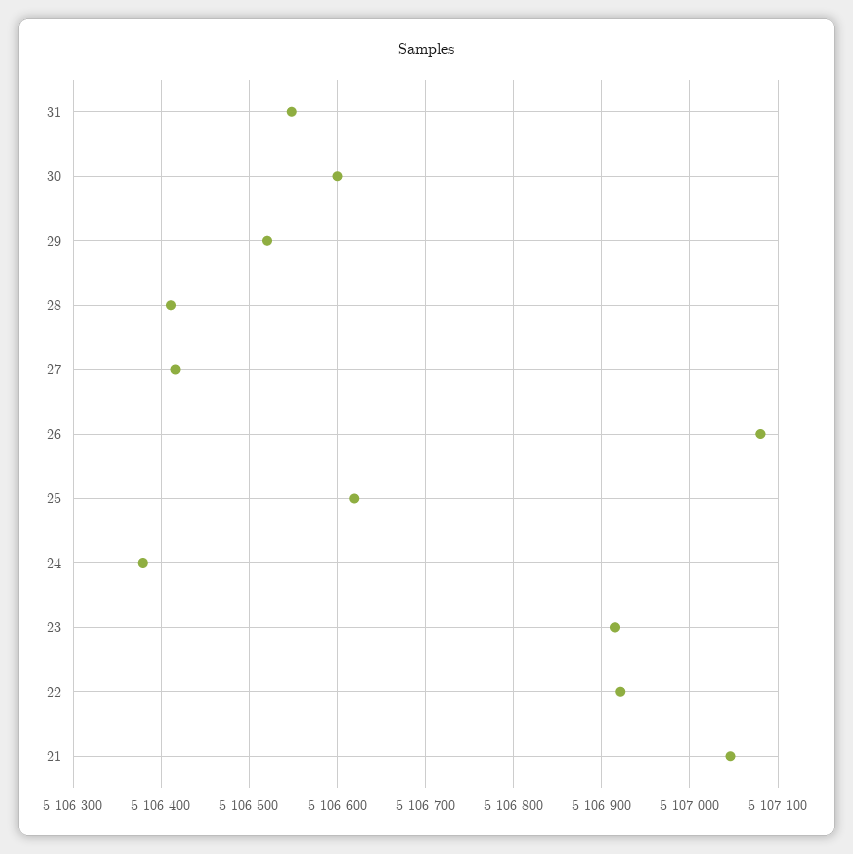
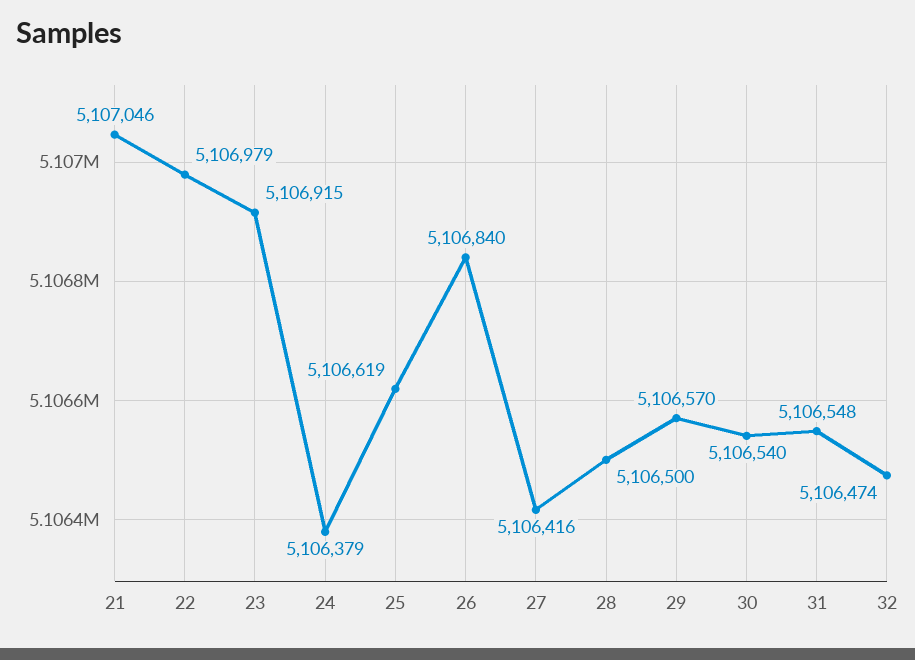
30: 5106600 -> 5106540
29: 5106520 -> 5106570
28: 5106410 -> 5106500
26: 5107080 -> 5106840
22: 5106920 -> 5106979
32: none -> 5106474

